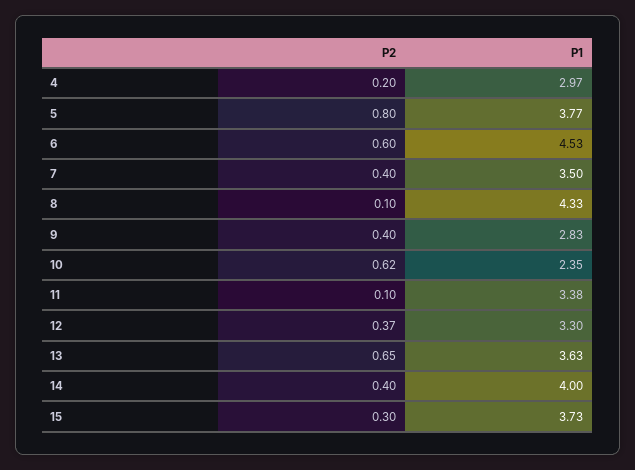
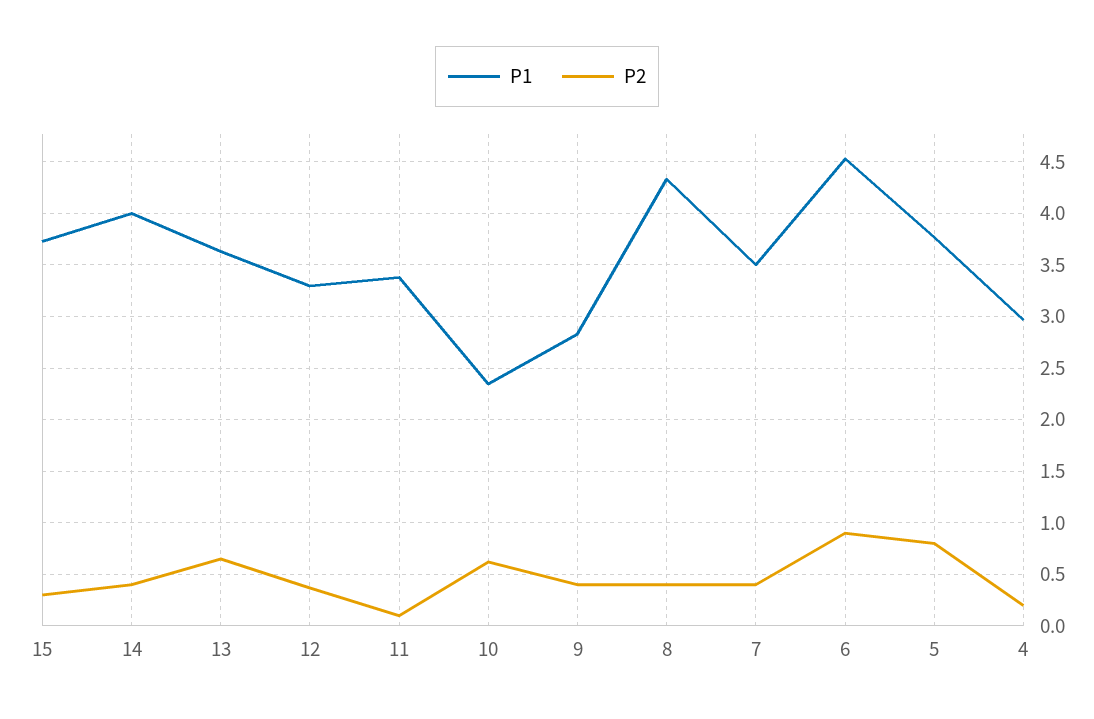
P2, 6: 0.6 -> 0.9
P2, 8: 0.1 -> 0.4

